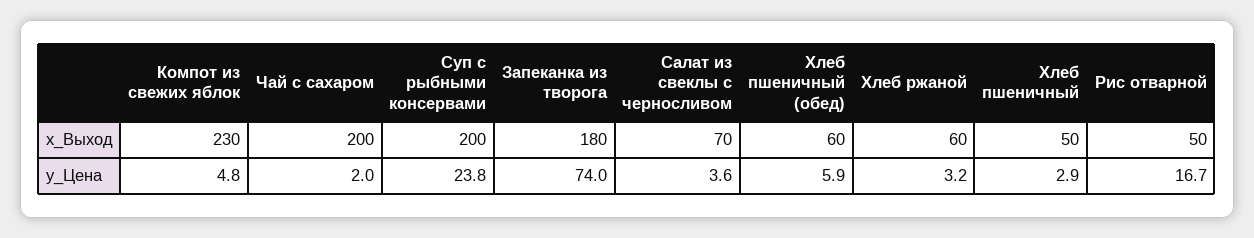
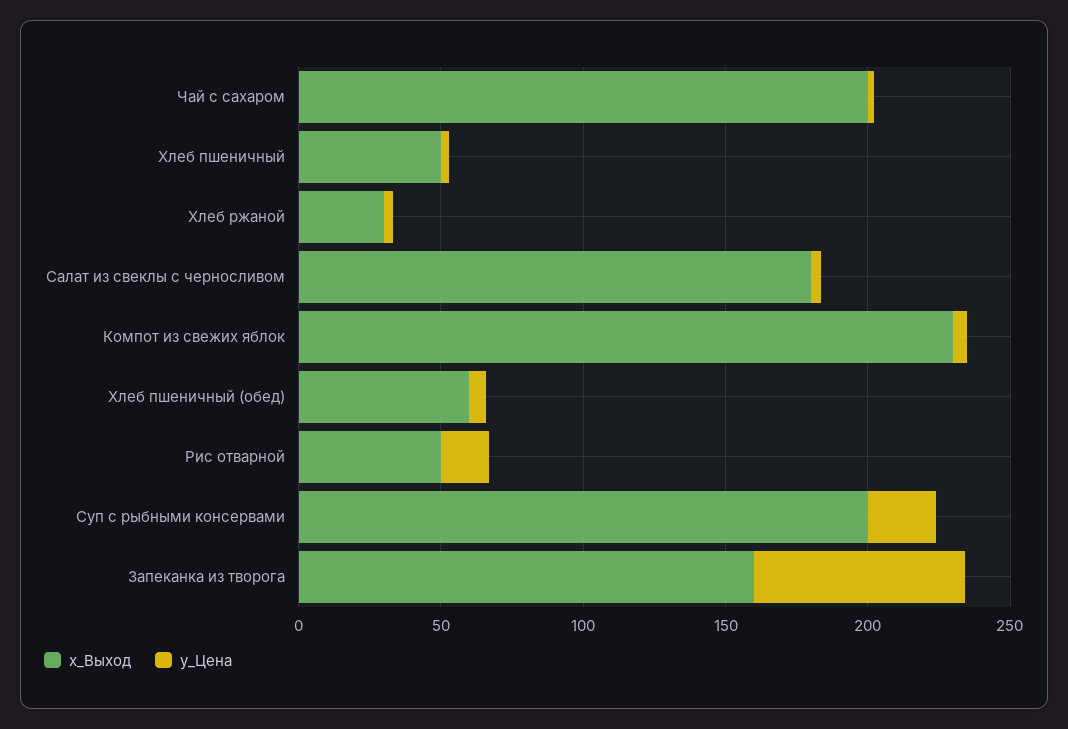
x_Выход, Запеканка из творога: 180 -> 160
x_Выход, Салат из свеклы с черносливом: 70 -> 180
x_Выход, Хлеб ржаной: 60 -> 30

